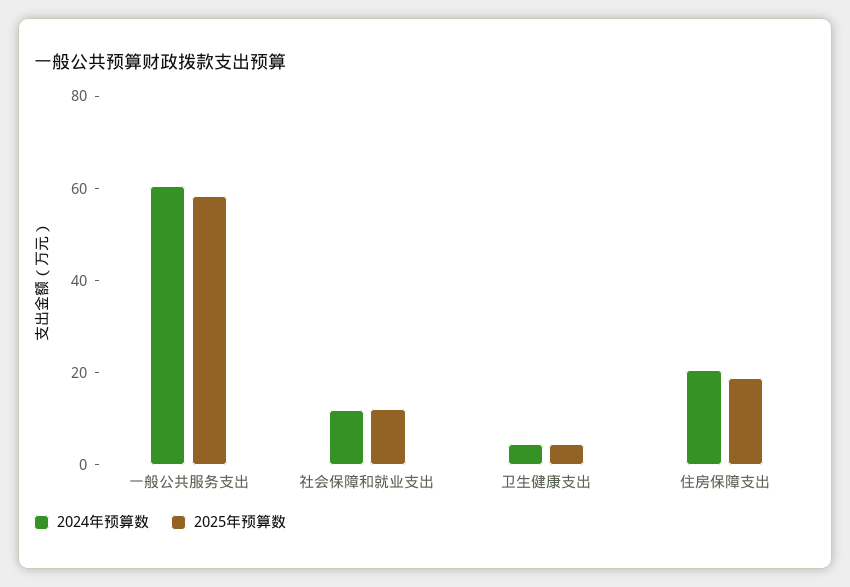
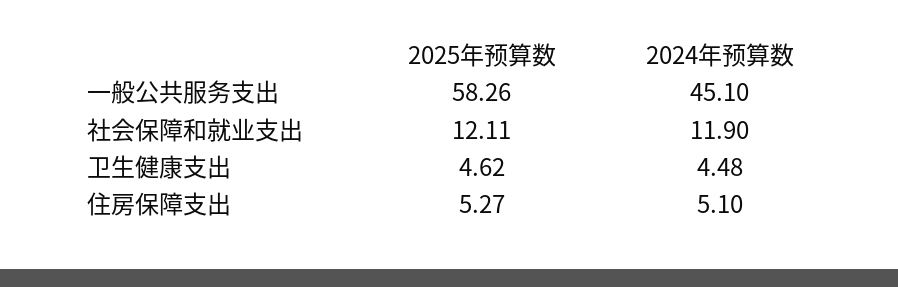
2024年预算数, 一般公共服务支出: 60 -> 45.1
2024年预算数, 住房保障支出: 20 -> 5.1
2025年预算数, 住房保障支出: 20 -> 5.27

